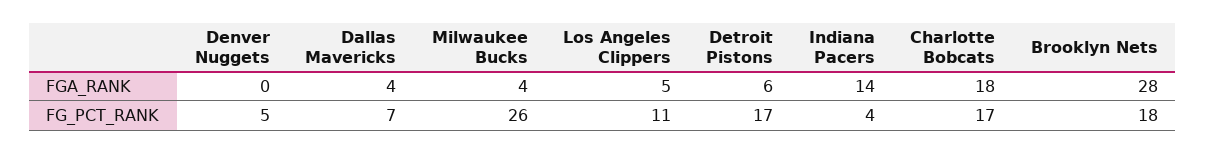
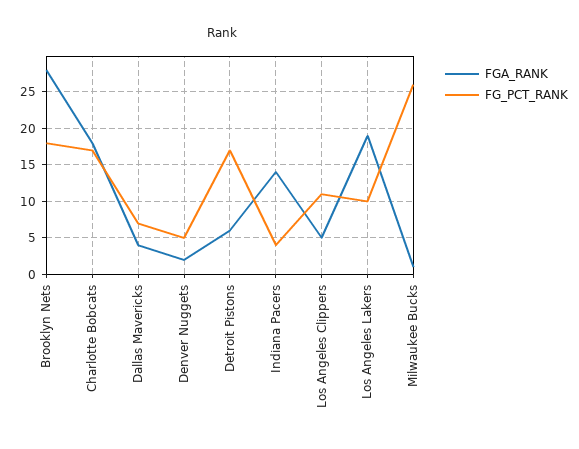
FGA_RANK, Denver Nuggets: 0 -> 2
FGA_RANK, Milwaukee Bucks: 4 -> 1
FGA_RANK, Los Angeles Lakers: none -> 19
FG_PCT_RANK, Los Angeles Lakers: none -> 10

